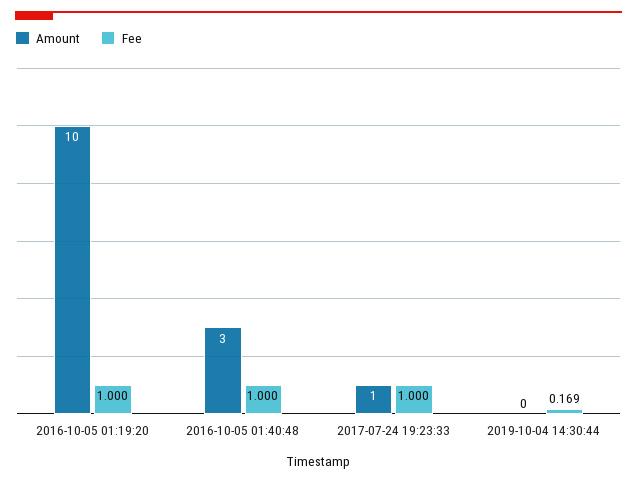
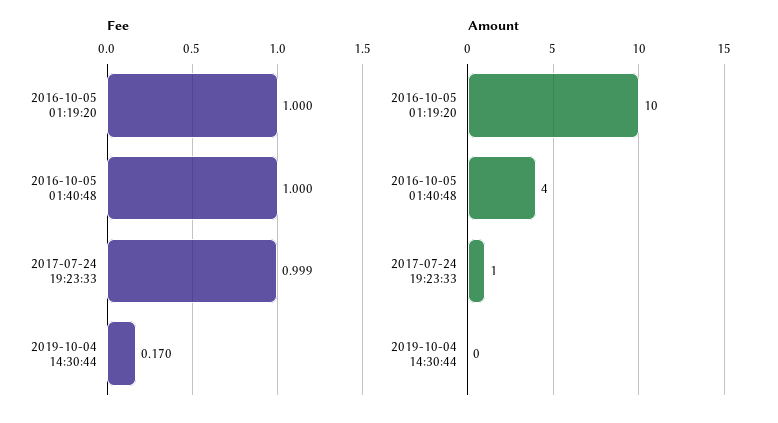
Amount, 2016-10-05 01:40:48: 3 -> 4
Fee, 2017-07-24 19:23:33: 1 -> 0.999
Fee, 2019-10-04 14:30:44: 0.169 -> 0.17

